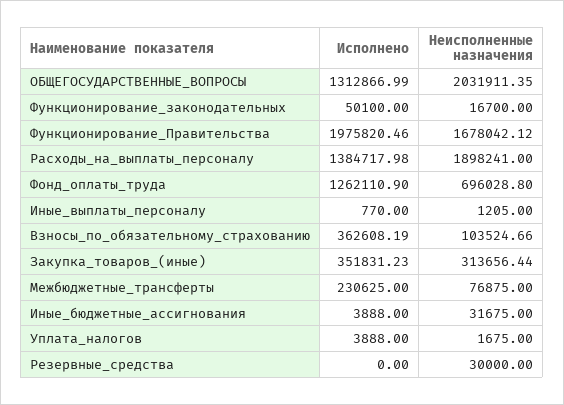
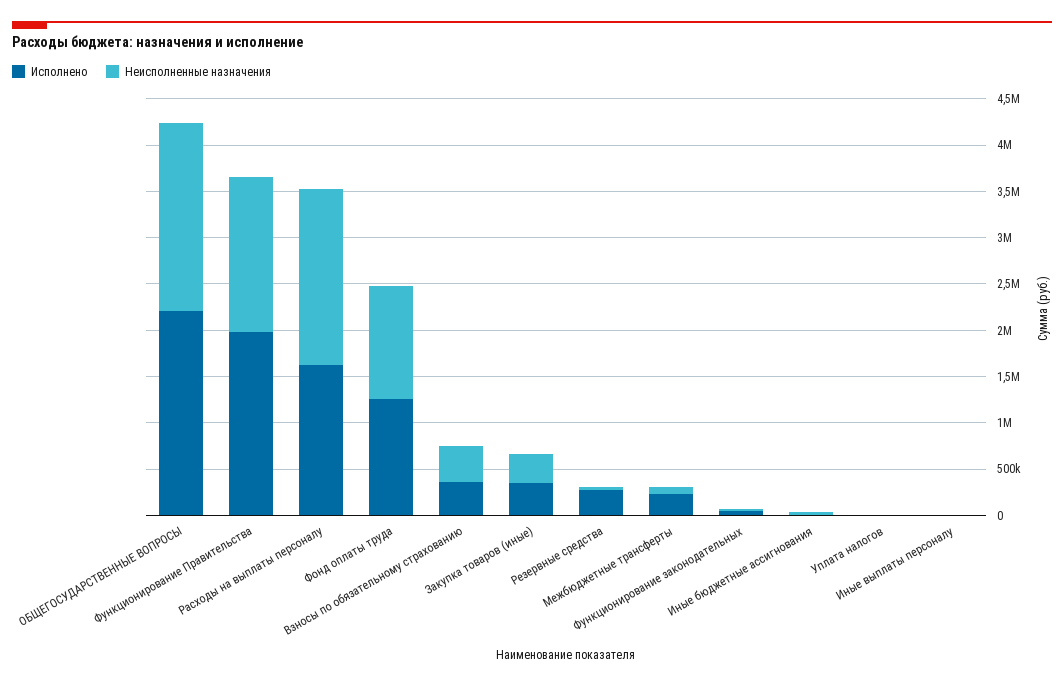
Исполнено, ОБЩЕГОСУДАРСТВЕННЫЕ_ВОПРОСЫ: 1312866.99 -> 2200000
Исполнено, Расходы_на_выплаты_персоналу: 1384717.98 -> 1600000
Неисполненные назначения, Фонд_оплаты_труда: 696028.8 -> 1200000
Неисполненные назначения, Взносы_по_обязательному_страхованию: 103524.66 -> 400000
Исполнено, Резервные_средства: 0 -> 300000

